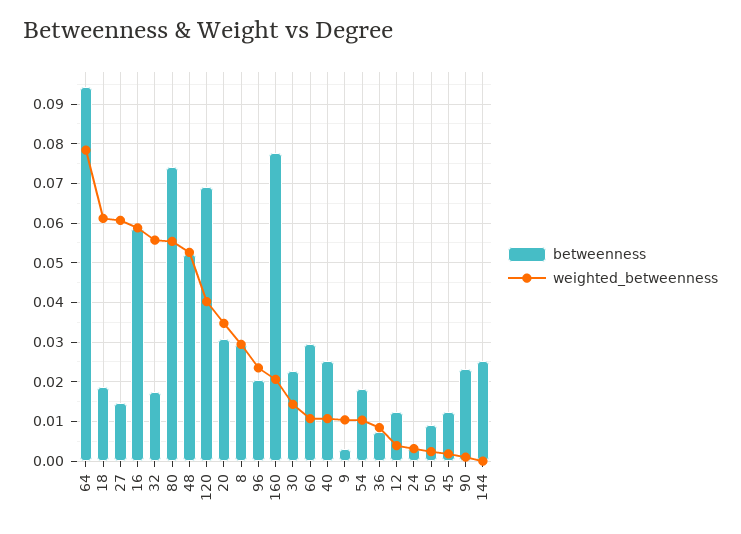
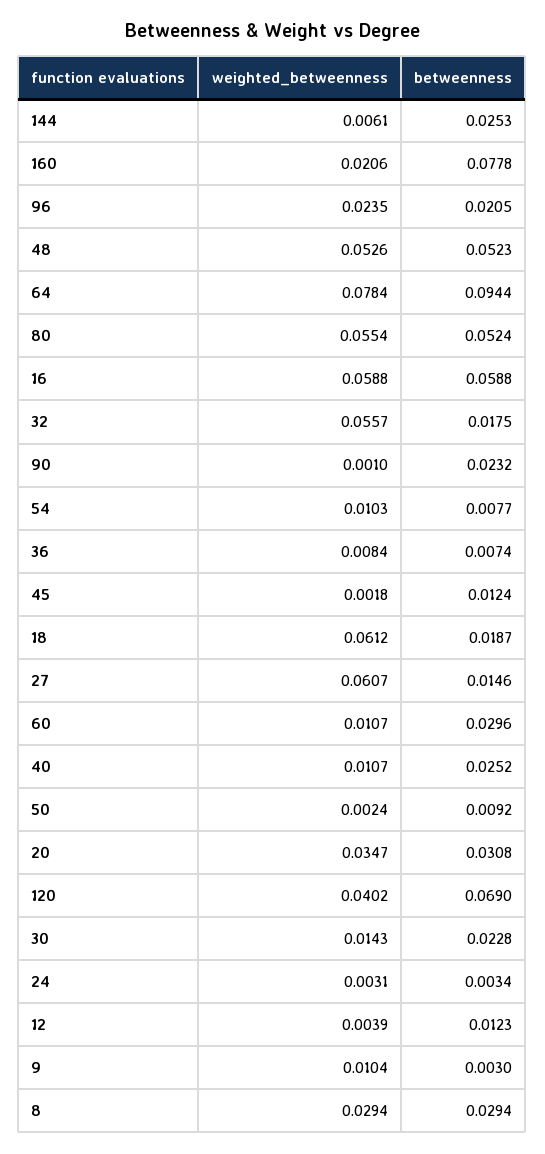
betweenness, 80: 0.074 -> 0.0524
betweenness, 54: 0.018 -> 0.0077
weighted_betweenness, 144: 0 -> 0.0061

